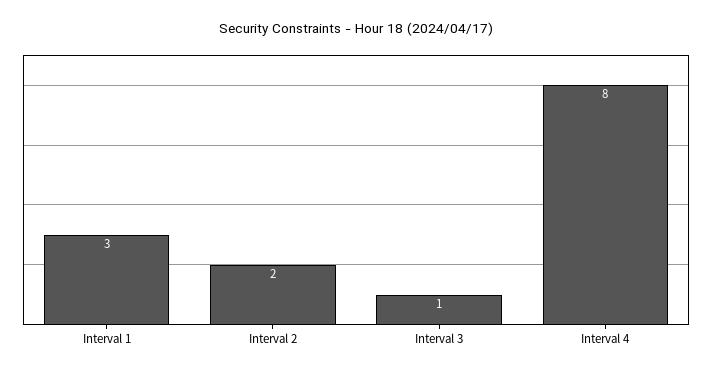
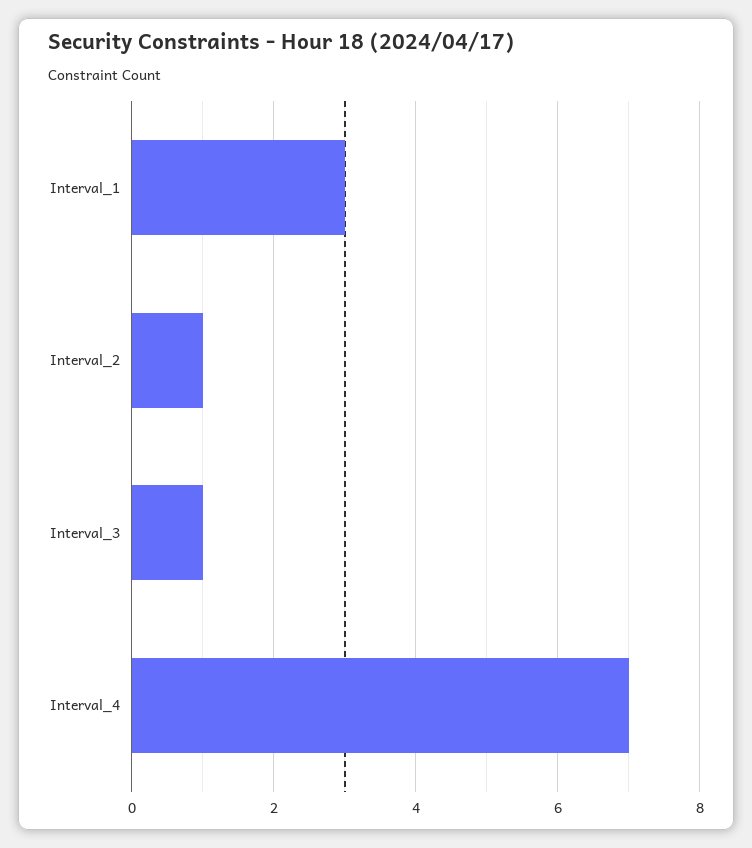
Interval 2: 2 -> 1
Interval 4: 8 -> 7

